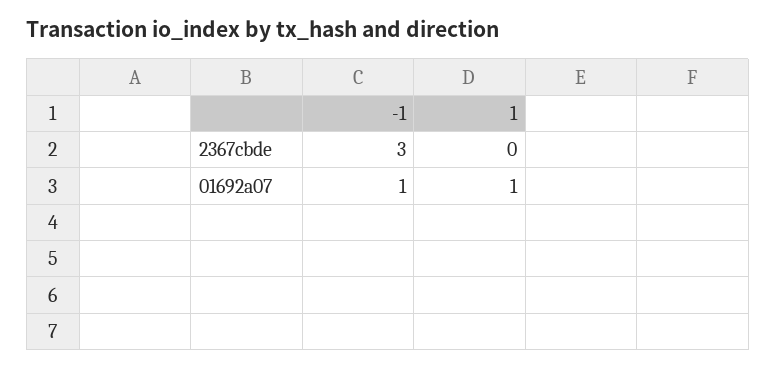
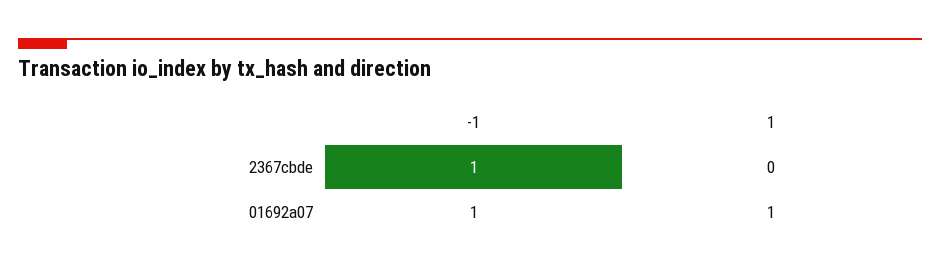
-1, 2367cbde: 3 -> 1

